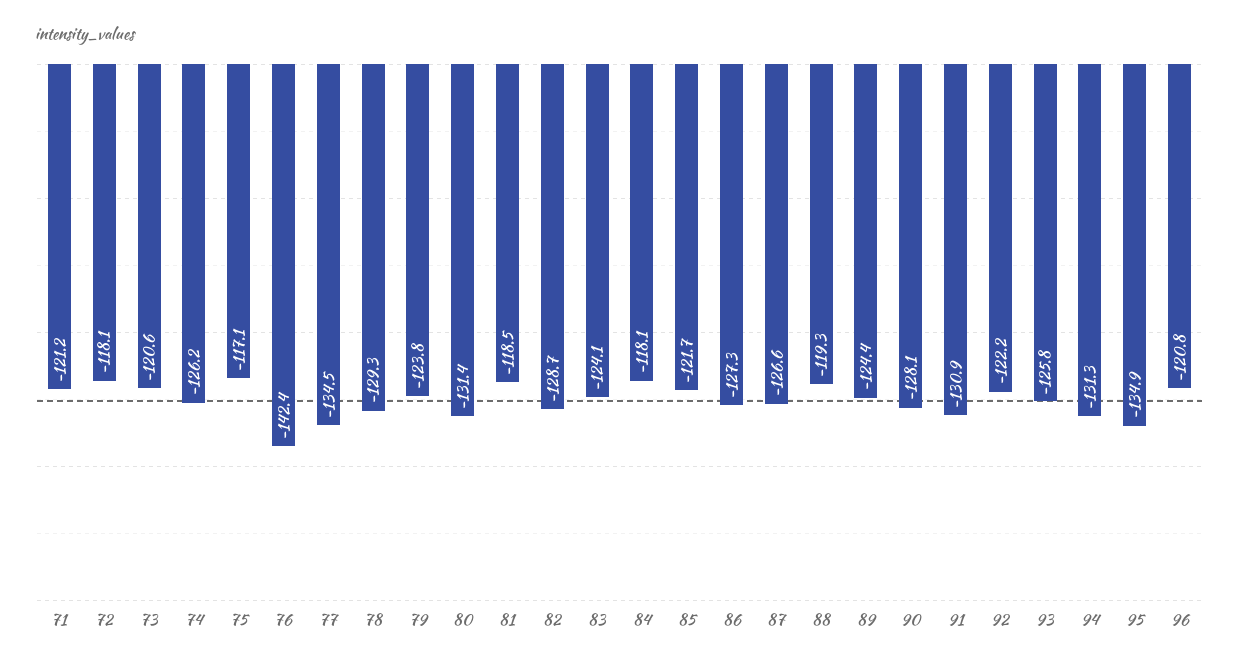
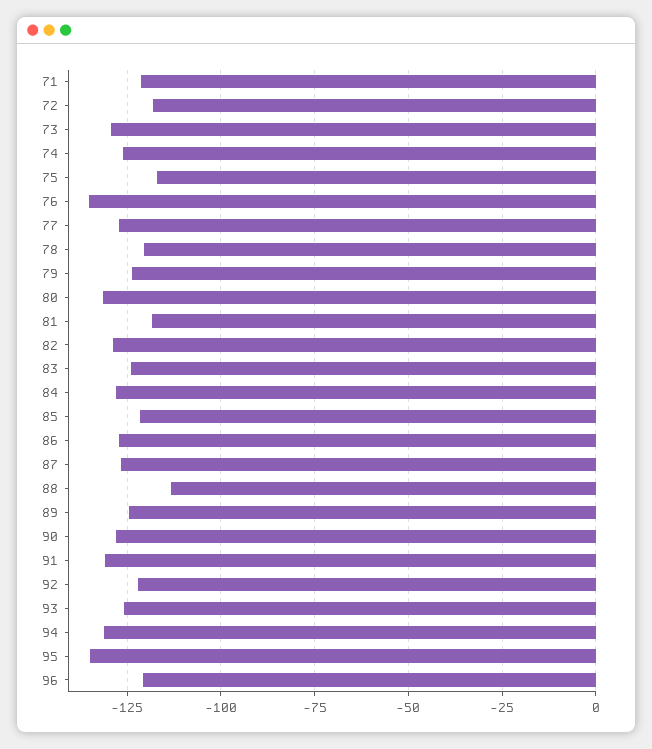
73: -120.6 -> -130
76: -142.4 -> -135
77: -134.5 -> -127.5
78: -129.3 -> -120
84: -118.1 -> -127.5
88: -119.3 -> -112.5

